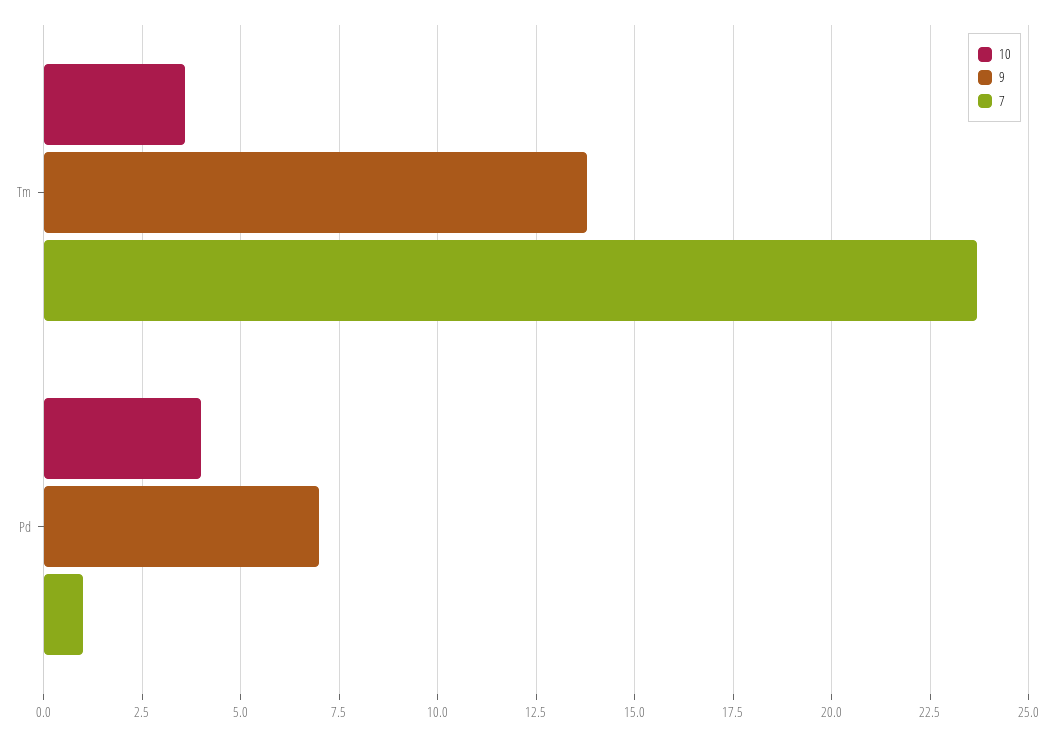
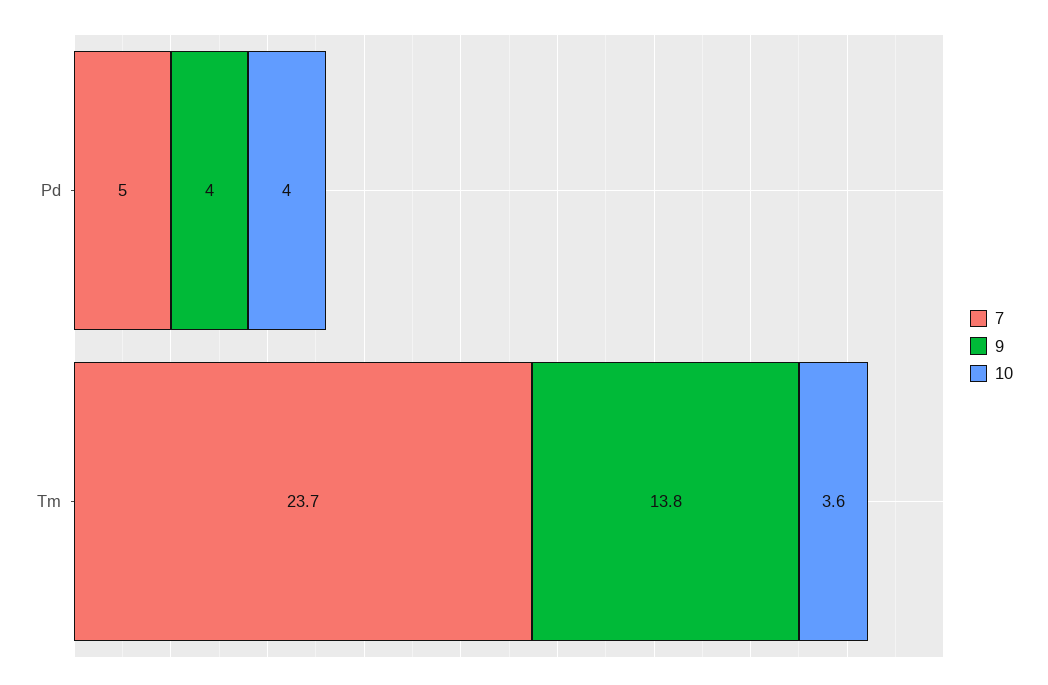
9, Pd: 7 -> 4
7, Pd: 1 -> 5

